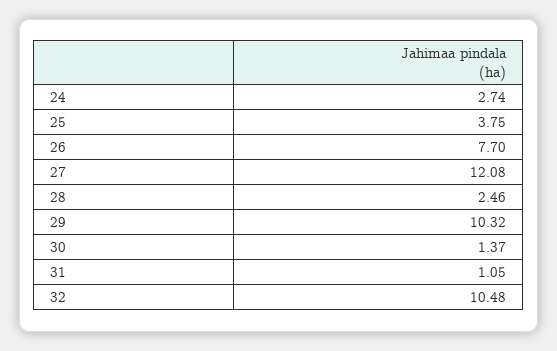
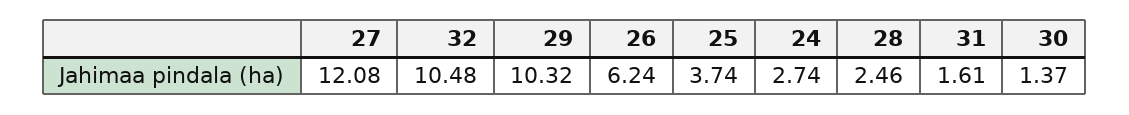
25: 3.75 -> 3.74
26: 7.7 -> 6.24
31: 1.05 -> 1.61

